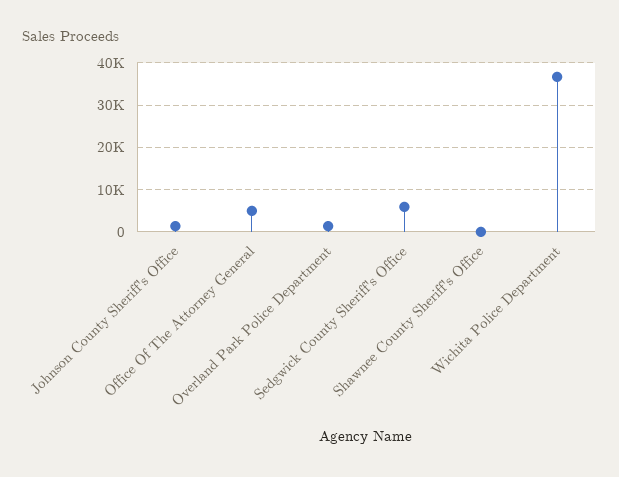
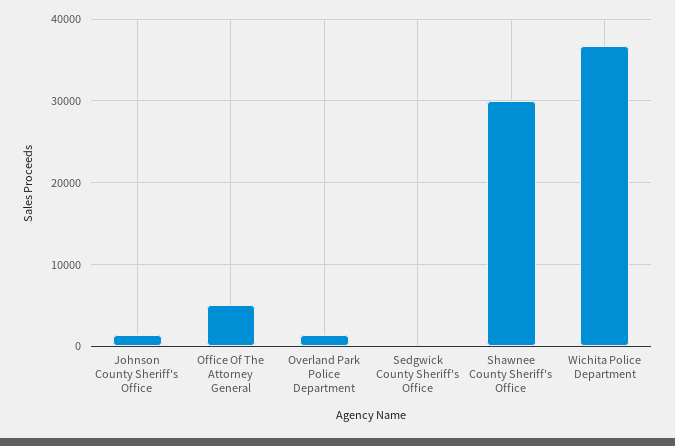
Sedgwick County Sheriff's Office: 6000 -> 0
Shawnee County Sheriff's Office: 0 -> 30000

